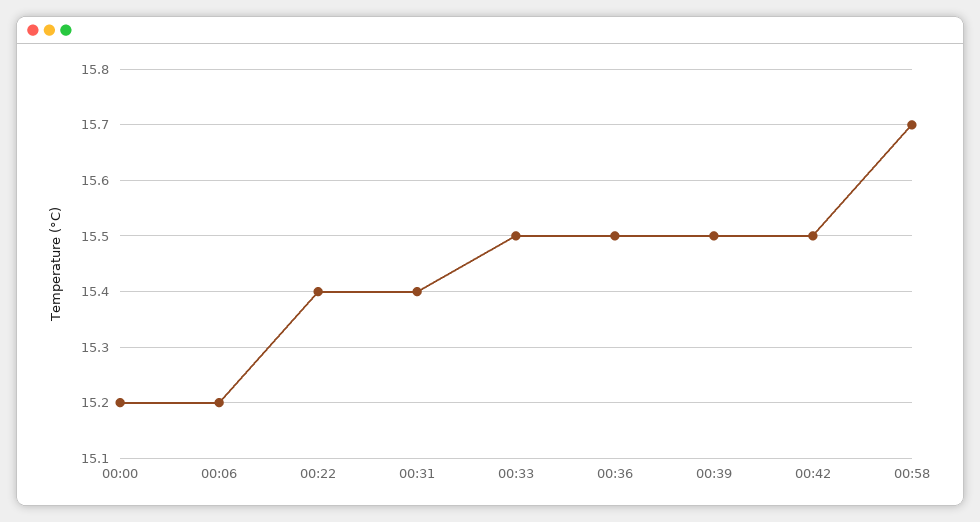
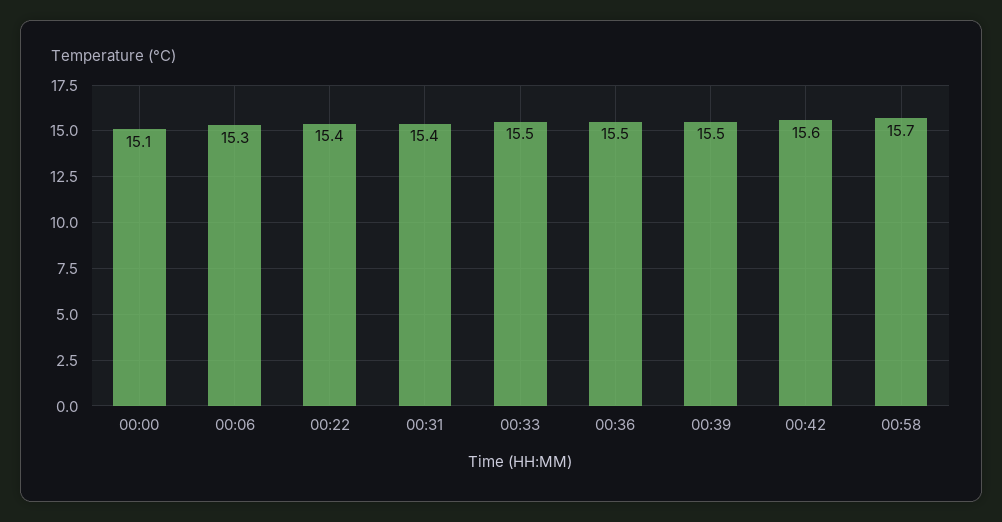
00:00: 15.2 -> 15.1
00:06: 15.2 -> 15.3
00:42: 15.5 -> 15.6

